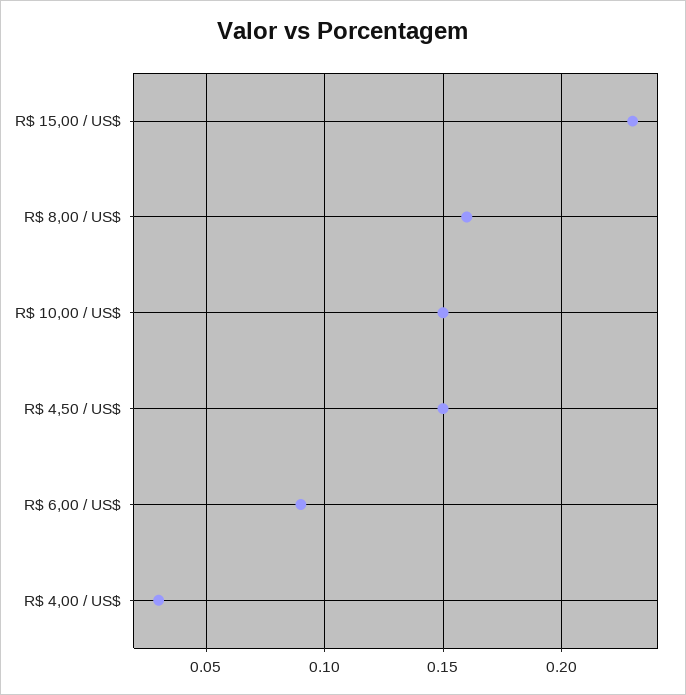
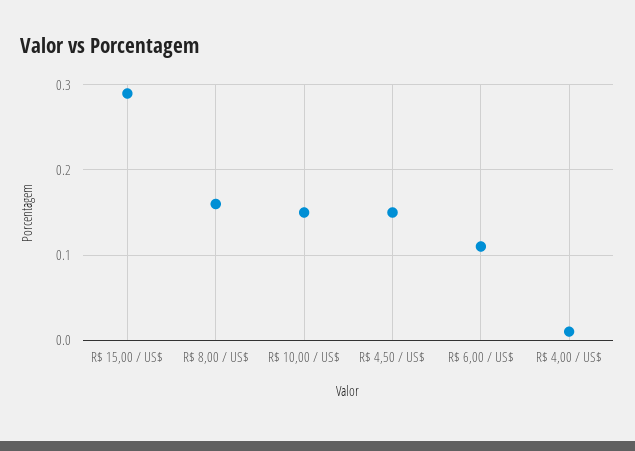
R$ 15,00 / US$: 0.23 -> 0.29
R$ 6,00 / US$: 0.09 -> 0.11
R$ 4,00 / US$: 0.03 -> 0.01

